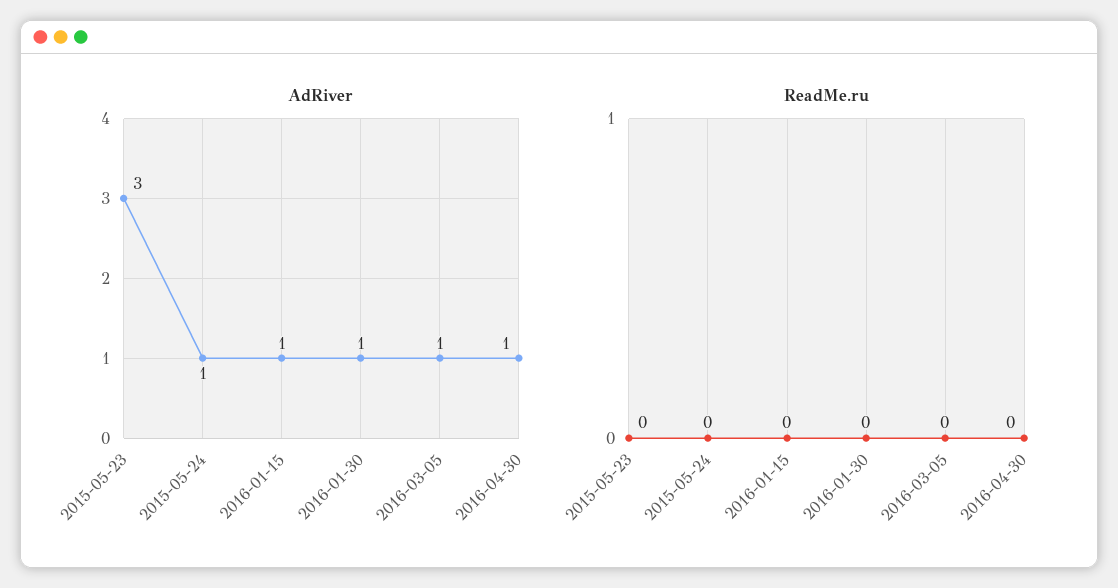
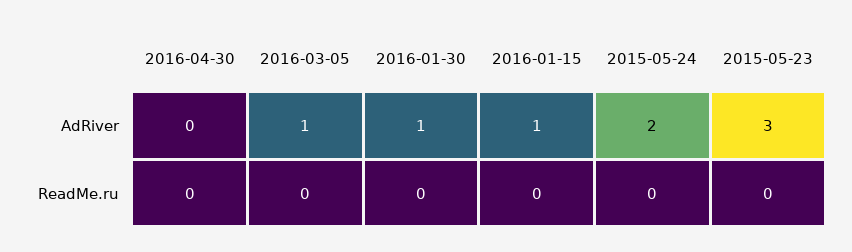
AdRiver, 2015-05-24: 1 -> 2
AdRiver, 2016-04-30: 1 -> 0

